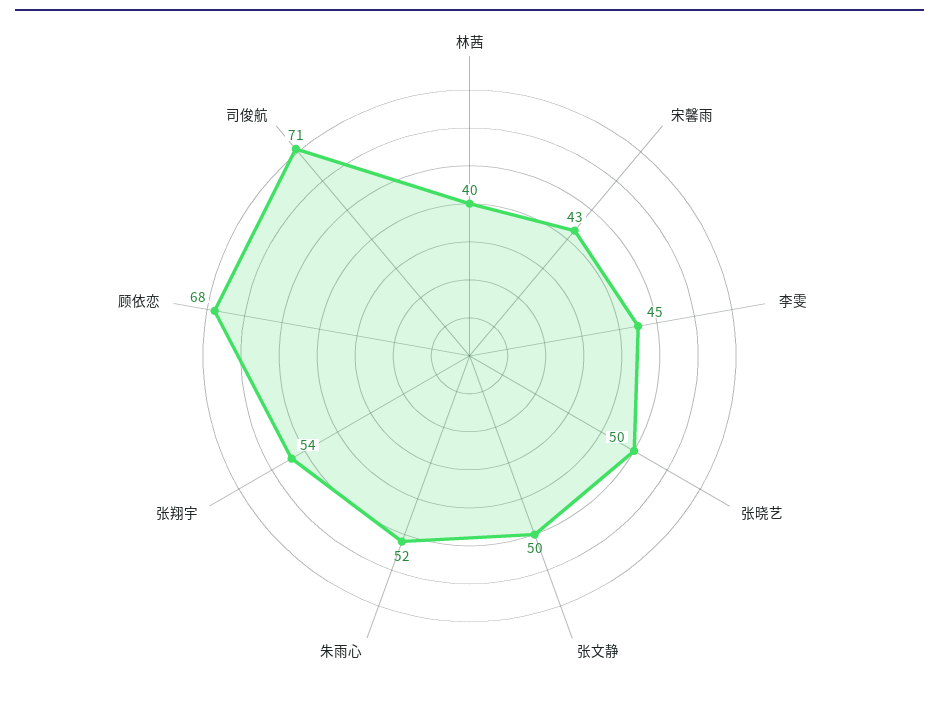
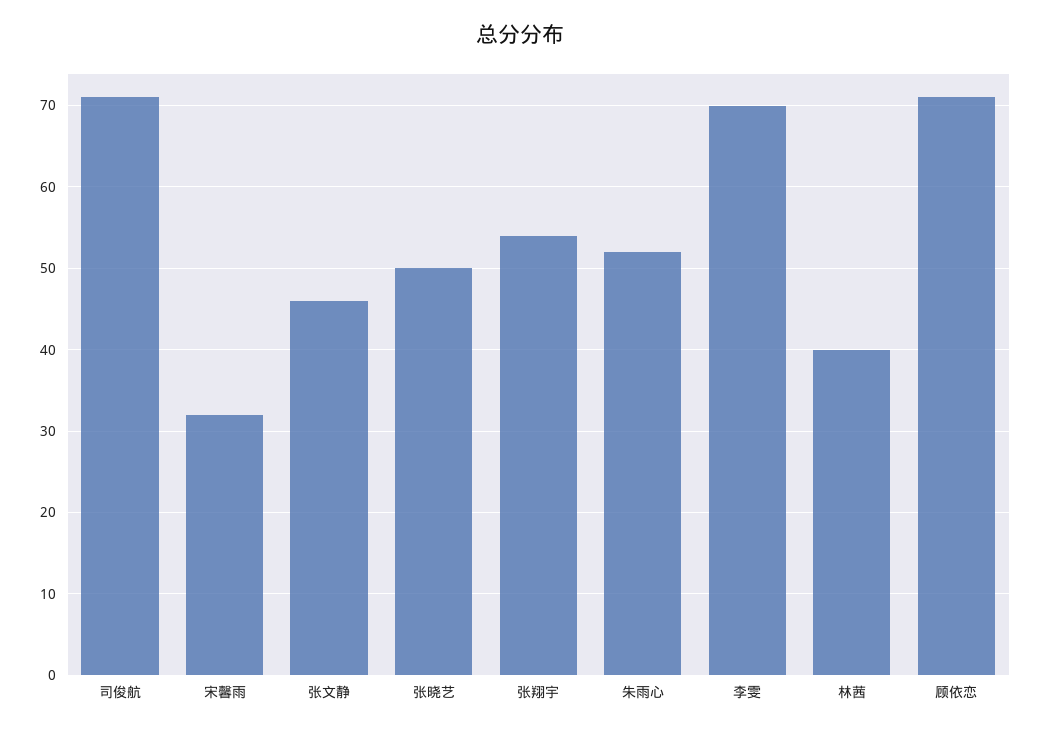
宋馨雨: 43 -> 32
李雯: 45 -> 70
张文静: 50 -> 46
顾依恋: 68 -> 71

